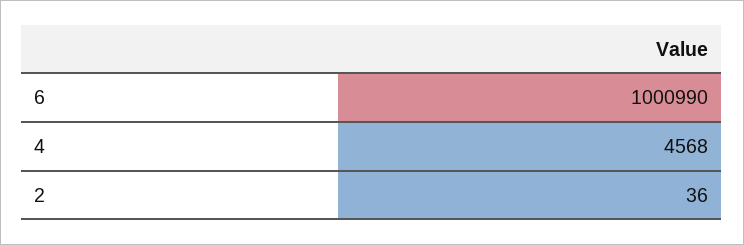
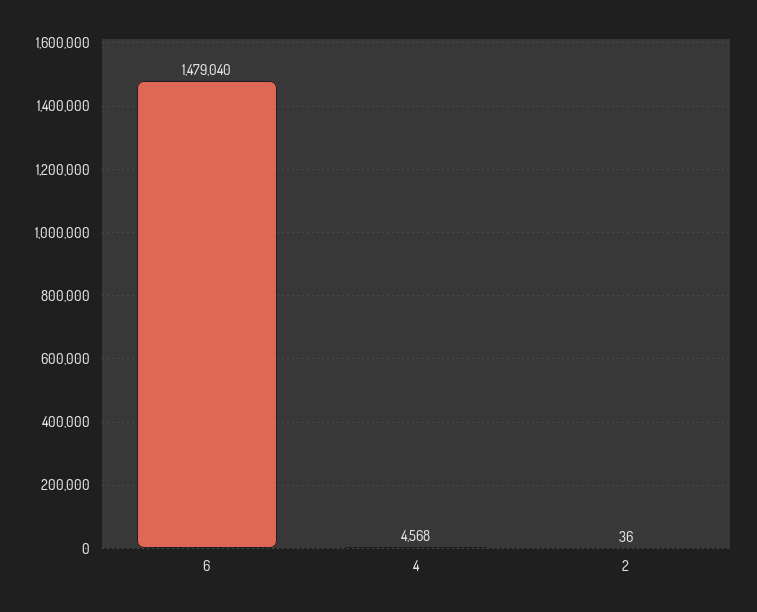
6: 1000990 -> 1479040

